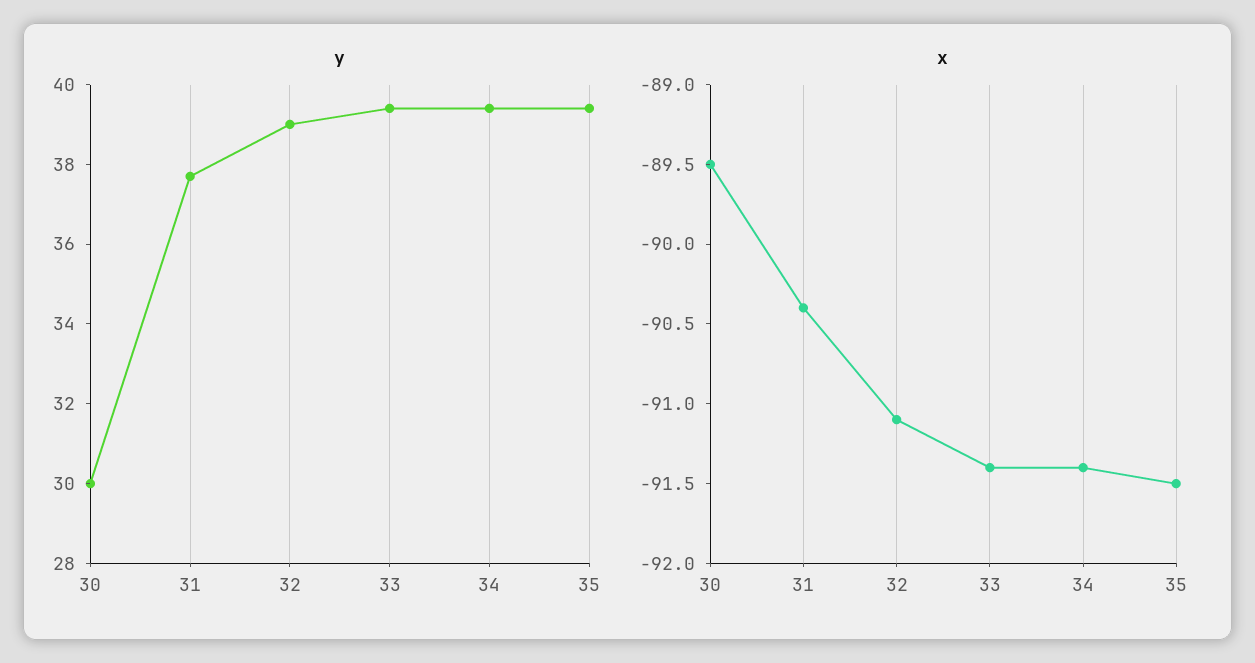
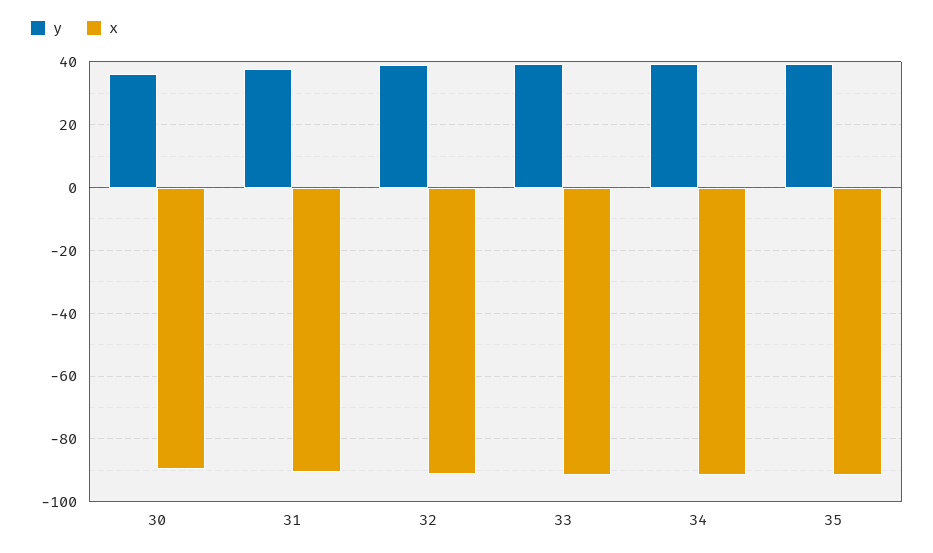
y, 30: 30 -> 36

